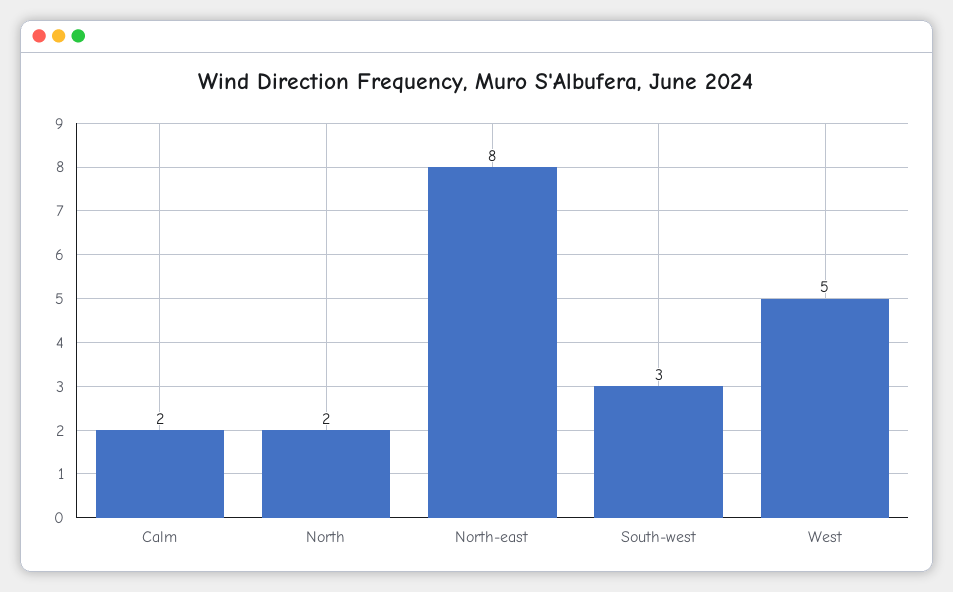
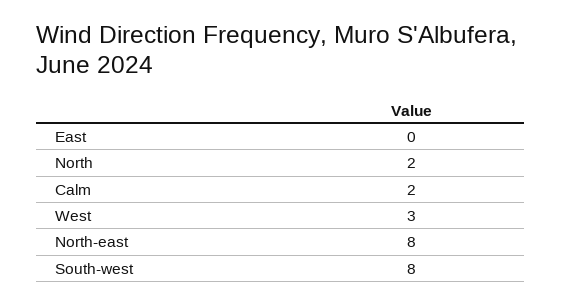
South-west: 3 -> 8
West: 5 -> 3
East: none -> 0

